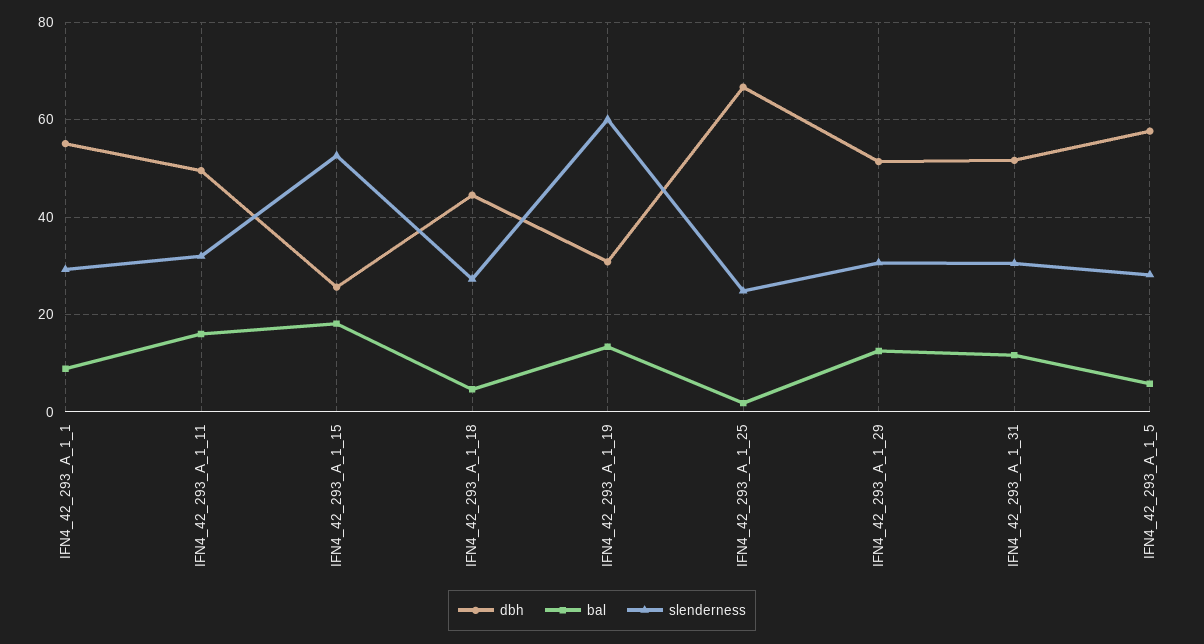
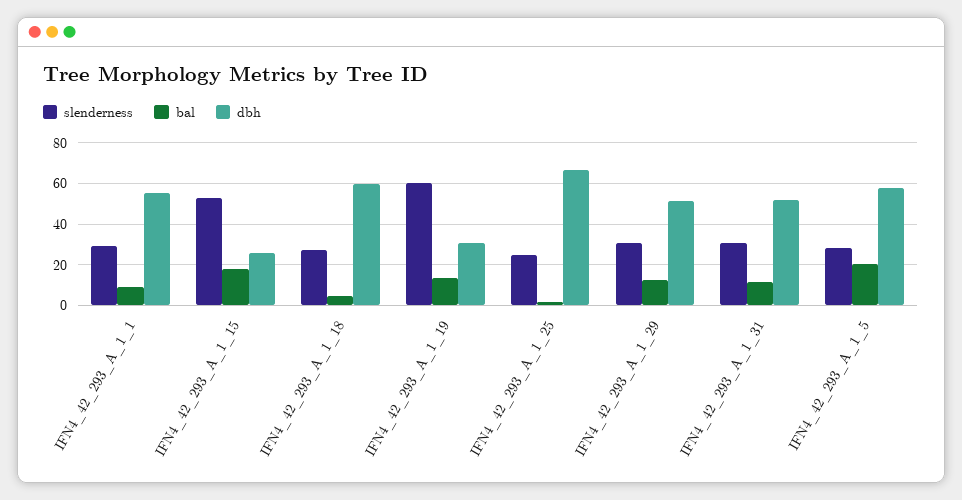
dbh, IFN4_42_293_A_1_11: 50 -> none
bal, IFN4_42_293_A_1_11: 16 -> none
slenderness, IFN4_42_293_A_1_11: 32 -> none
dbh, IFN4_42_293_A_1_18: 44 -> 60
bal, IFN4_42_293_A_1_5: 6 -> 20

